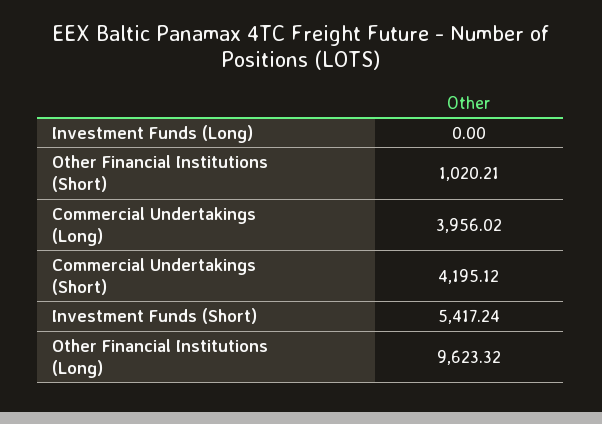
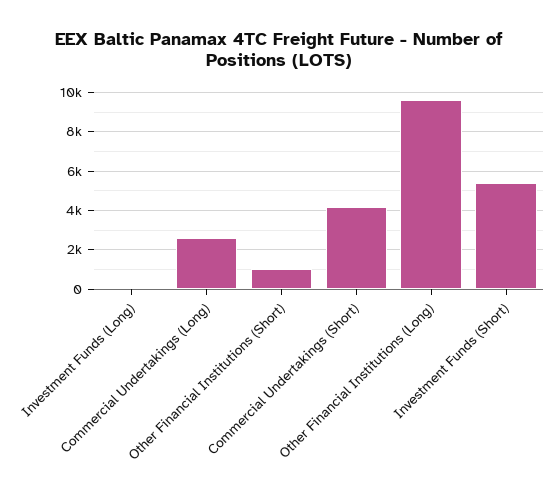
Commercial Undertakings (Long): 3956.02 -> 2500

